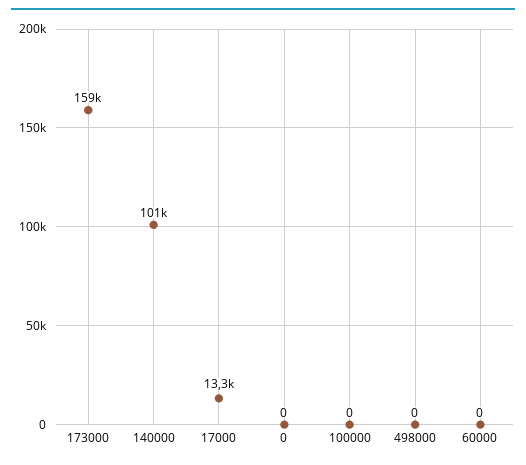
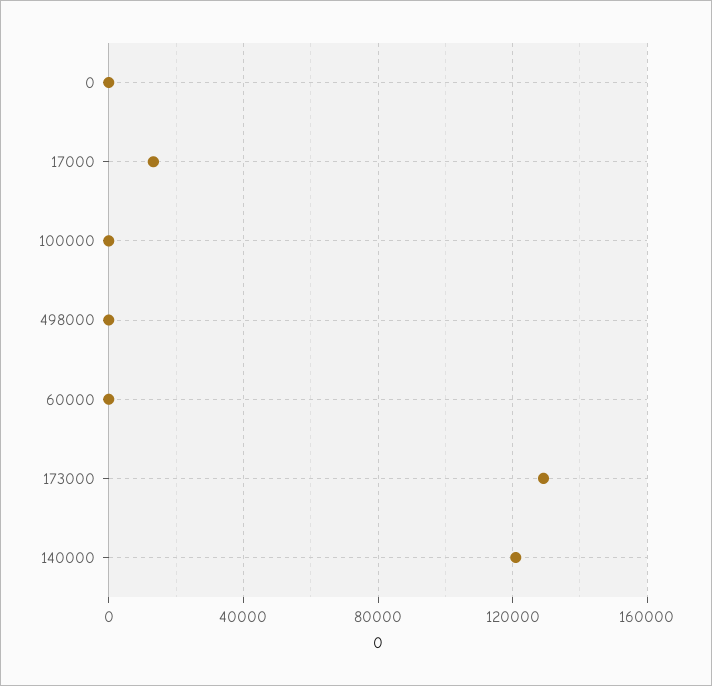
173000: 159000 -> 130000
140000: 101000 -> 120000

